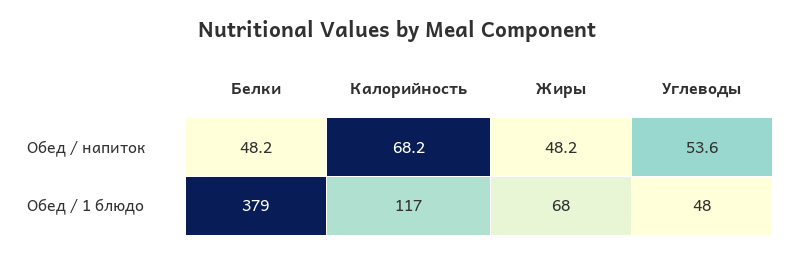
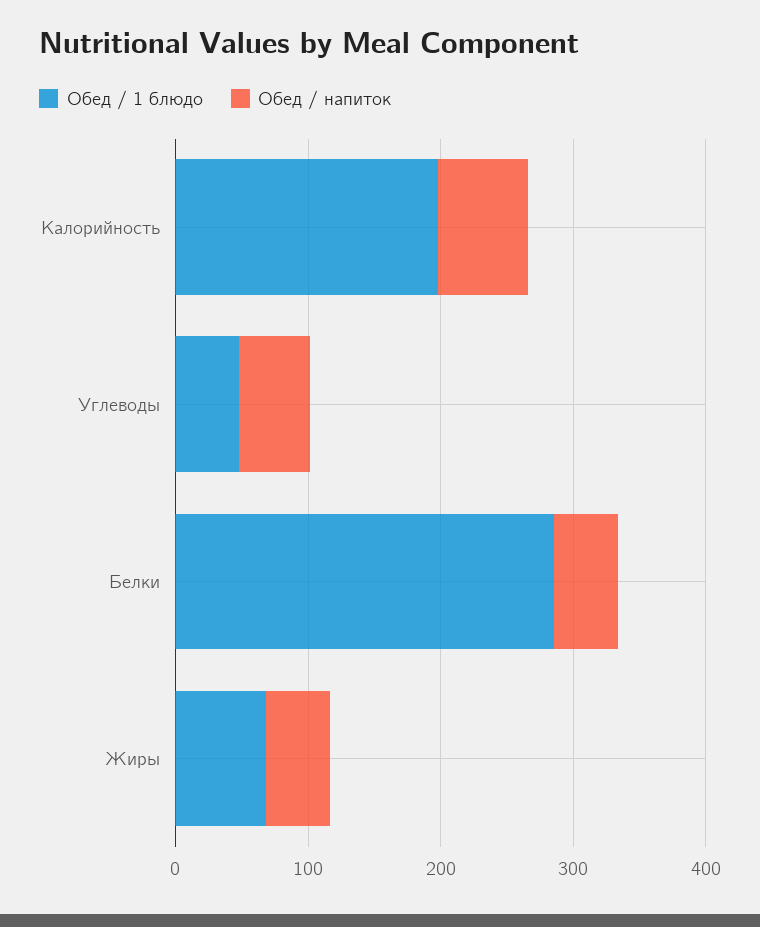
Обед / 1 блюдо, Белки: 379 -> 280
Обед / 1 блюдо, Калорийность: 117 -> 200

